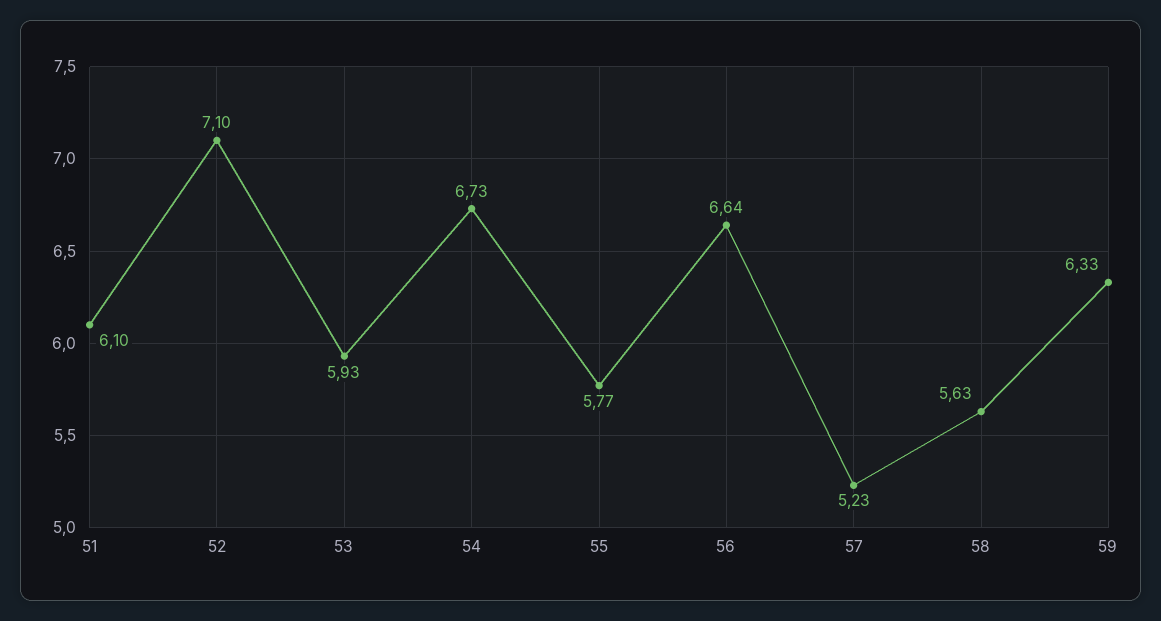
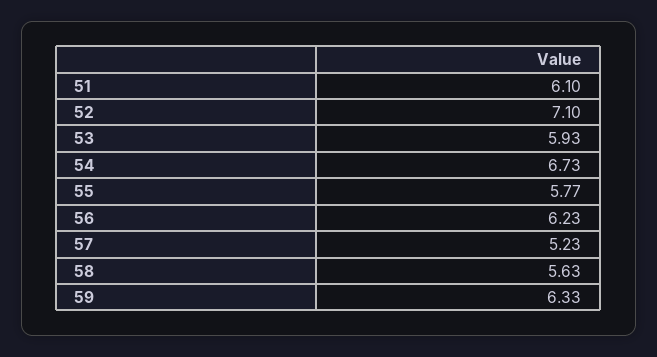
56: 6.64 -> 6.23

